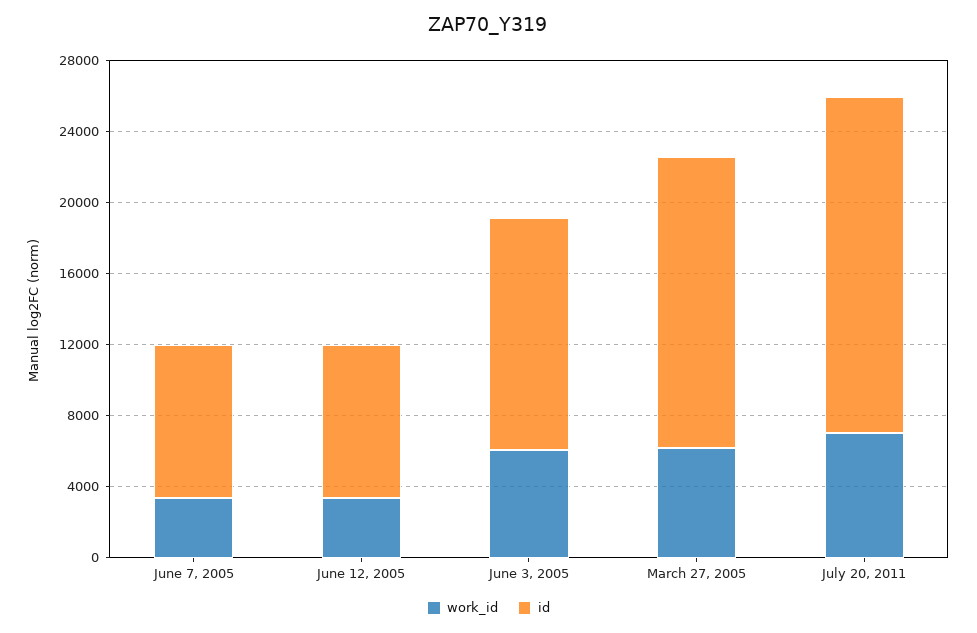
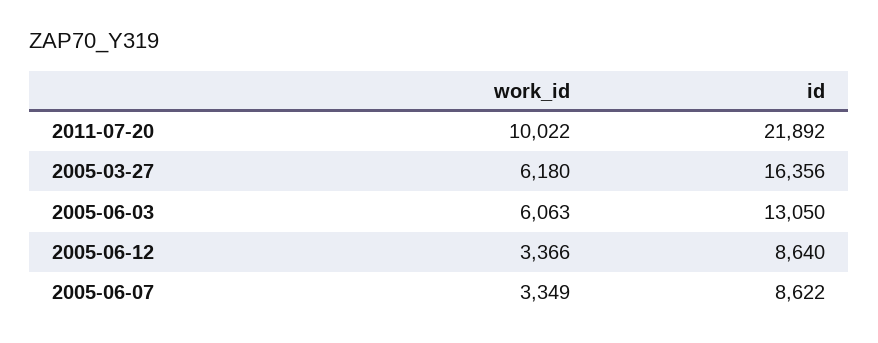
work_id, July 20, 2011: 7000 -> 10022
id, July 20, 2011: 19000 -> 21892

